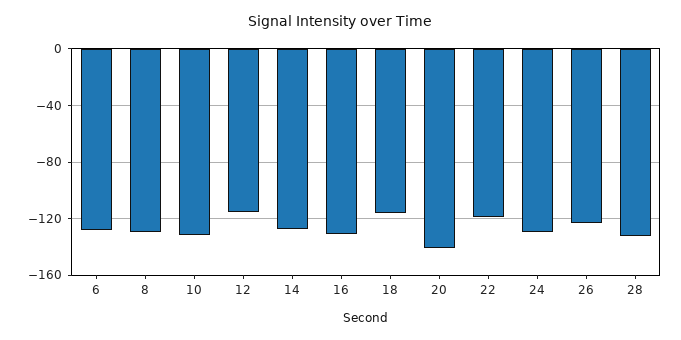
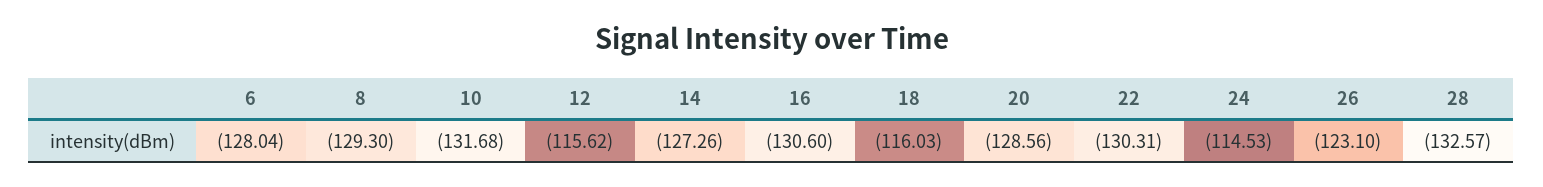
20: -140 -> -128.56
22: -120 -> -130.31
24: -130 -> -114.53

